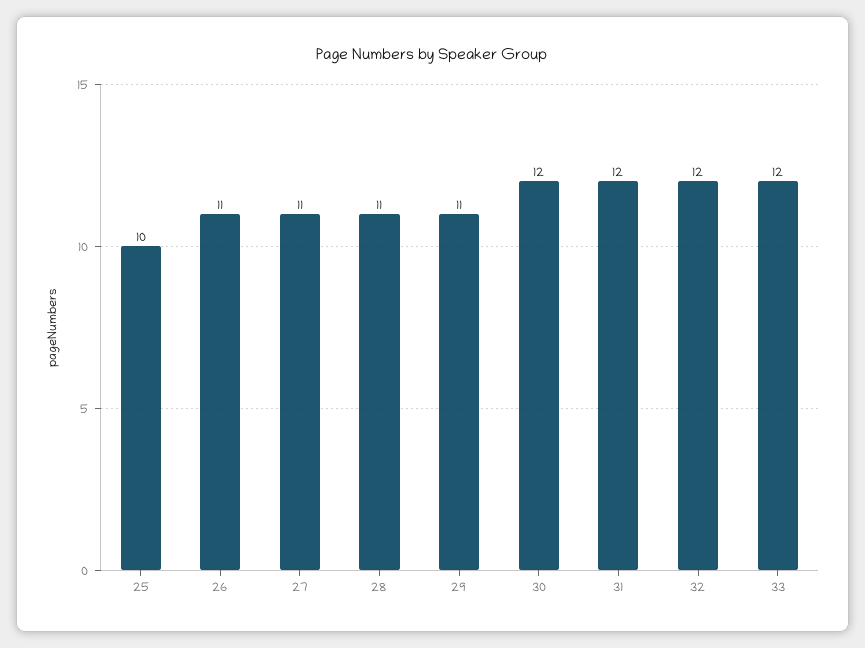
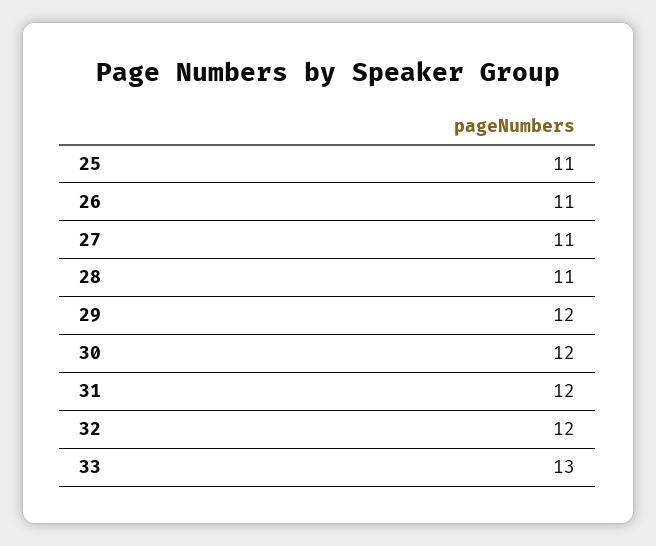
25: 10 -> 11
29: 11 -> 12
33: 12 -> 13

